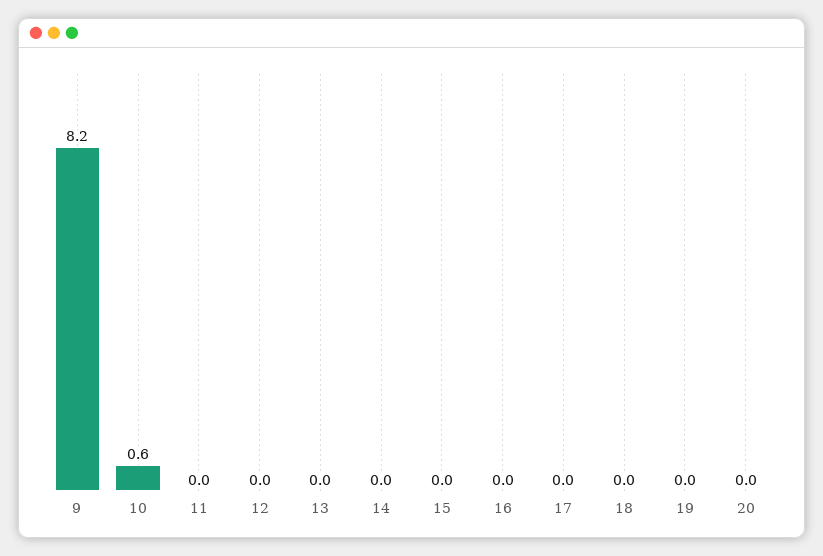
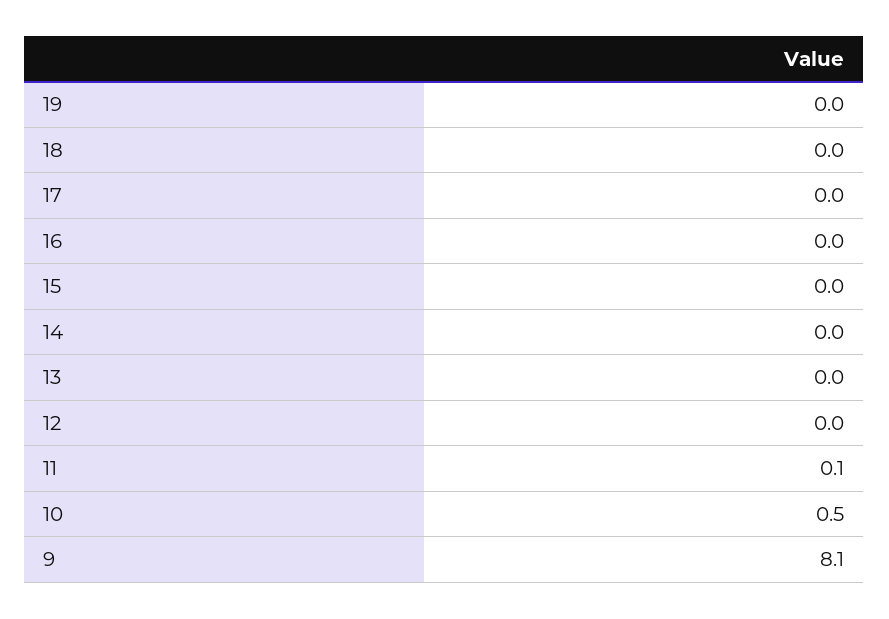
9: 8.2 -> 8.1
10: 0.6 -> 0.5
11: 0 -> 0.1
20: 0 -> none

